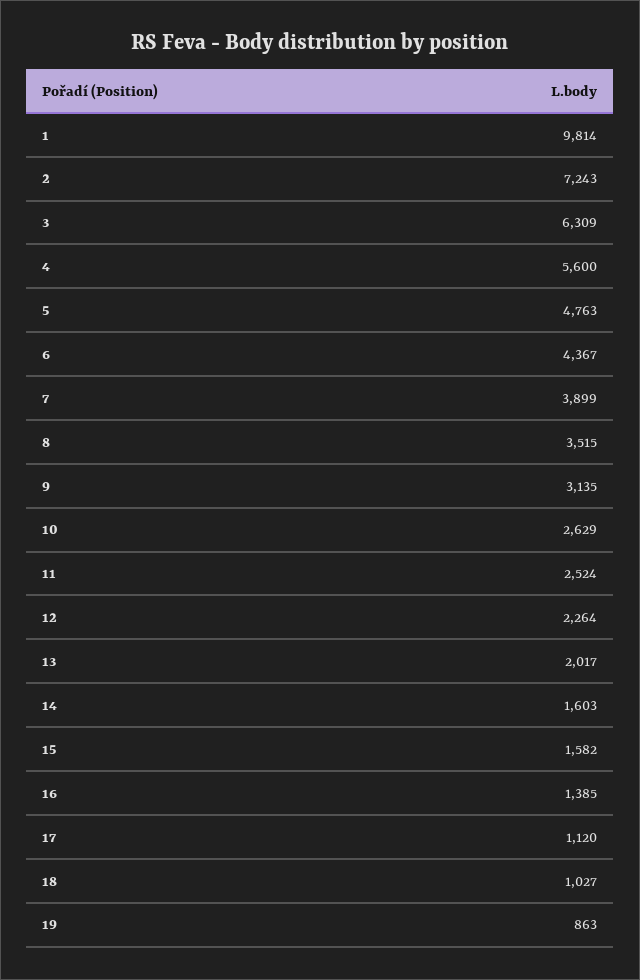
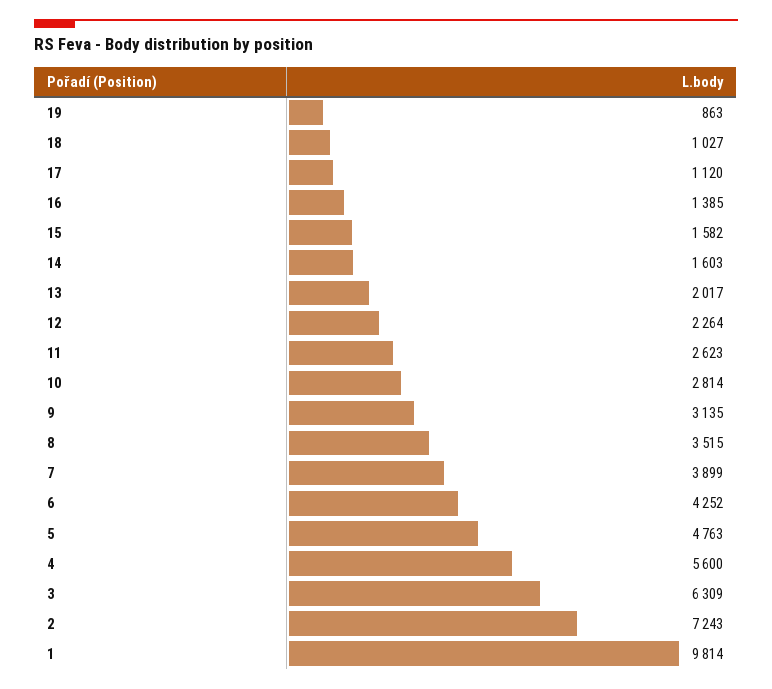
6: 4367 -> 4252
10: 2629 -> 2814
11: 2524 -> 2623

